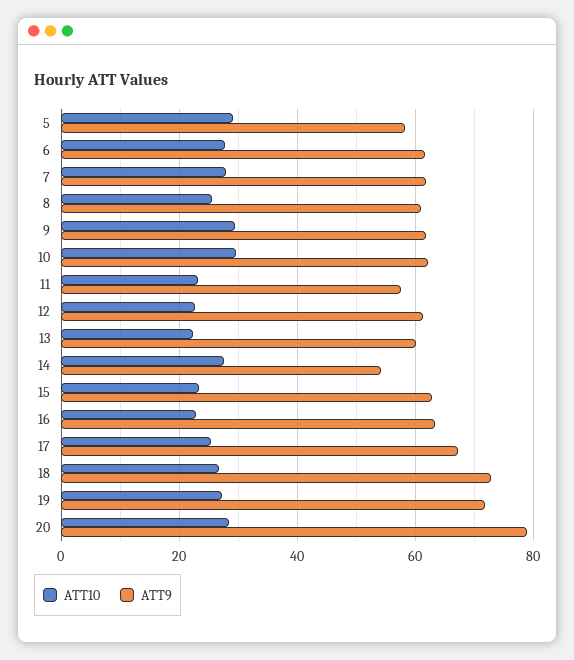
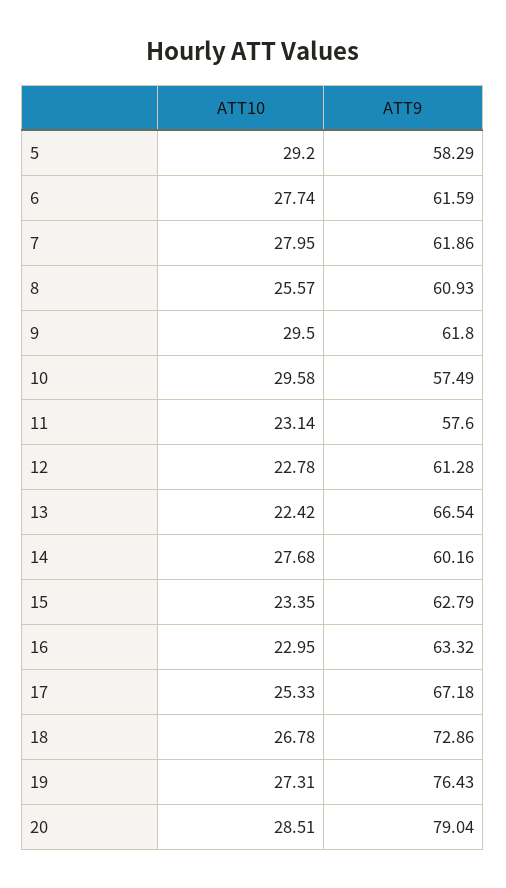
ATT9, 10: 62 -> 57.49
ATT9, 13: 60 -> 66.54
ATT9, 14: 54 -> 60.16
ATT9, 19: 72 -> 76.43

